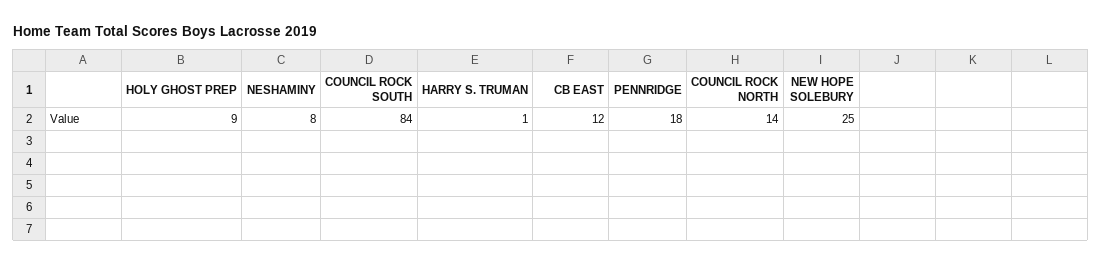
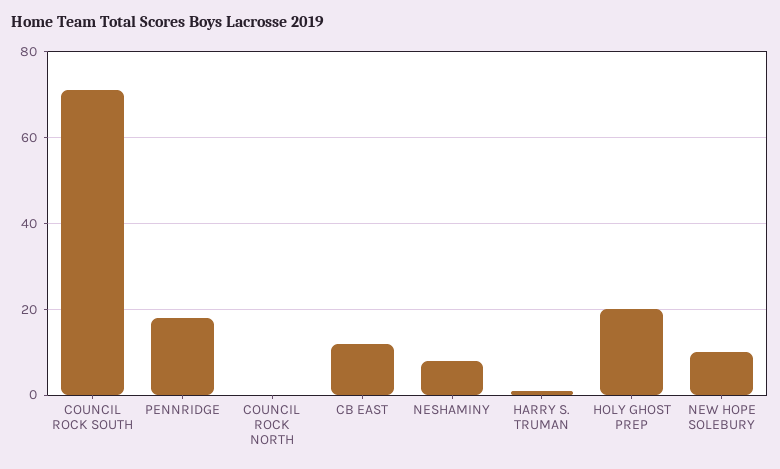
HOLY GHOST PREP: 9 -> 20
COUNCIL ROCK SOUTH: 84 -> 70
COUNCIL ROCK NORTH: 14 -> 0
NEW HOPE SOLEBURY: 25 -> 10

